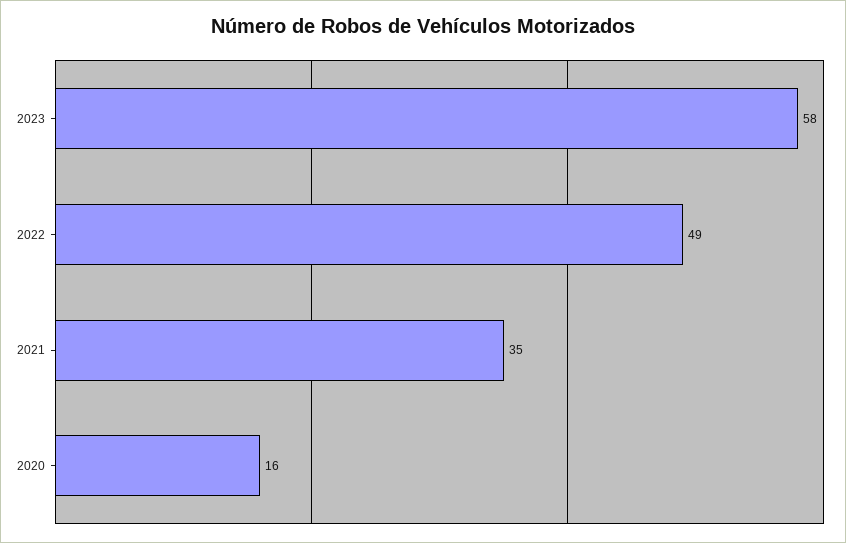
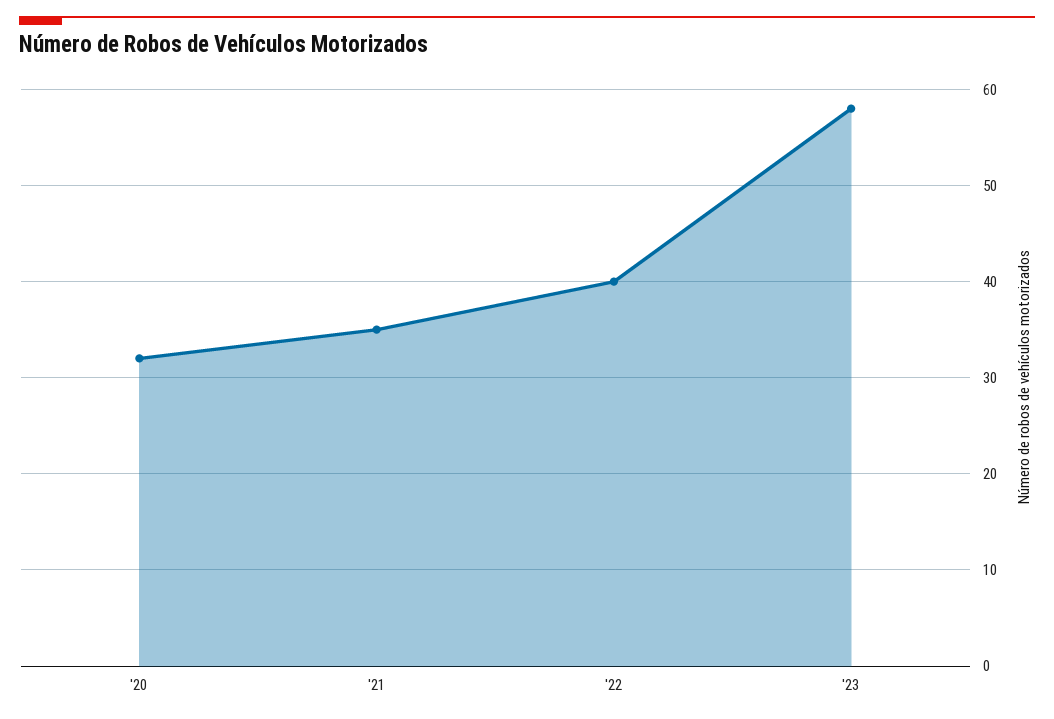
2022: 49 -> 40
2020: 16 -> 32

